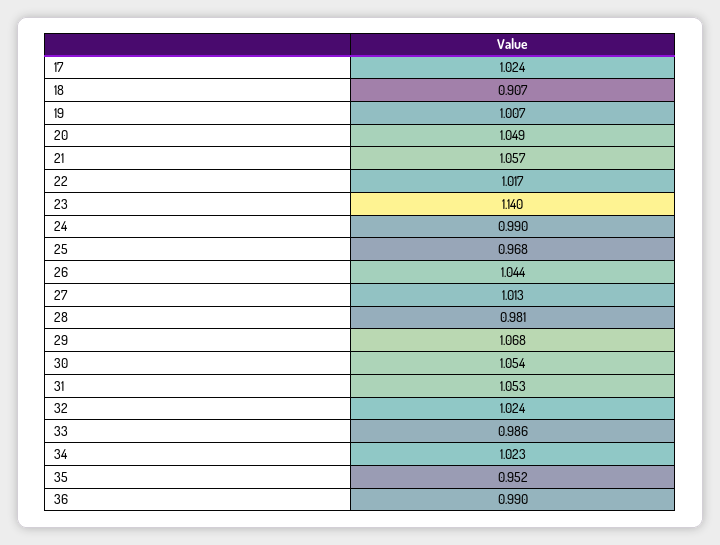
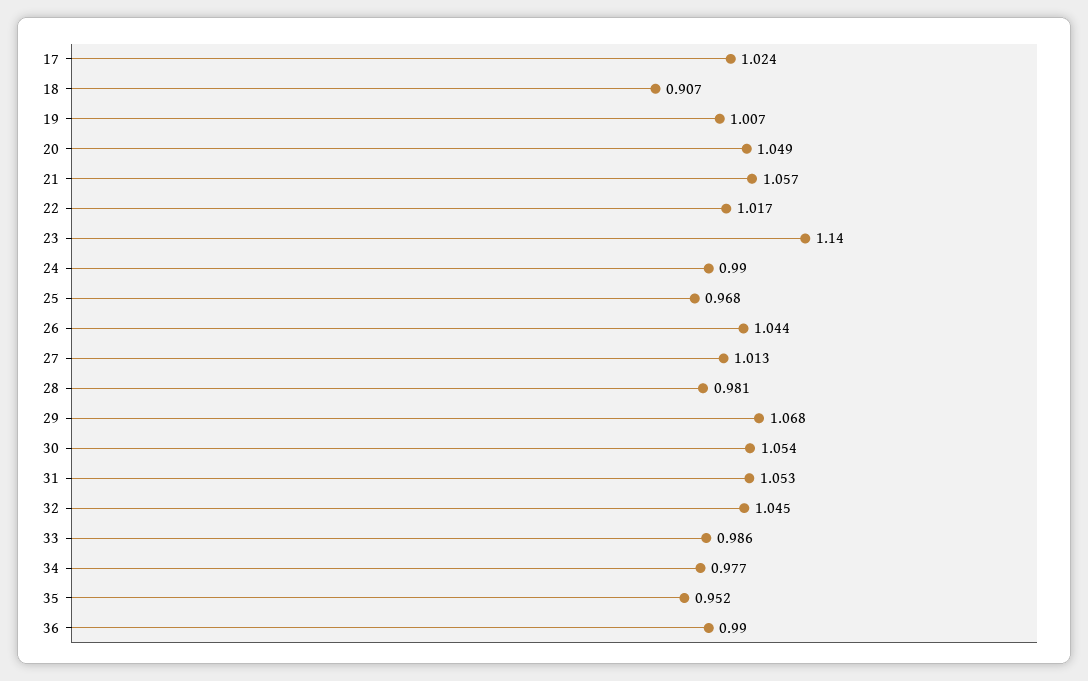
32: 1.024 -> 1.045
34: 1.023 -> 0.977

